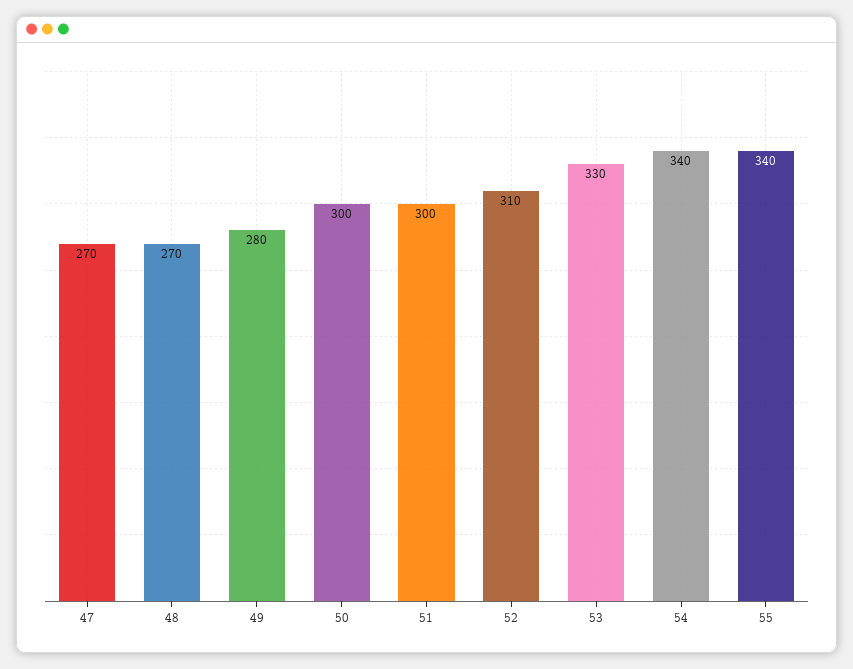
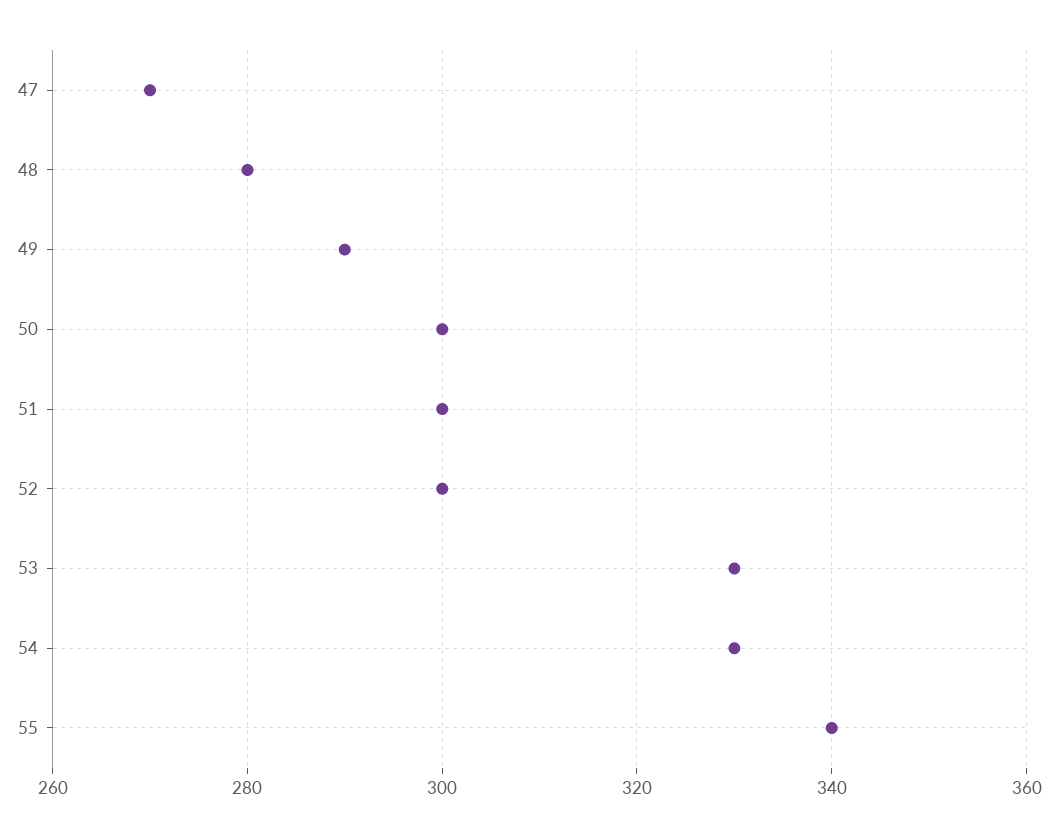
48: 270 -> 280
49: 280 -> 290
52: 310 -> 300
54: 340 -> 330

